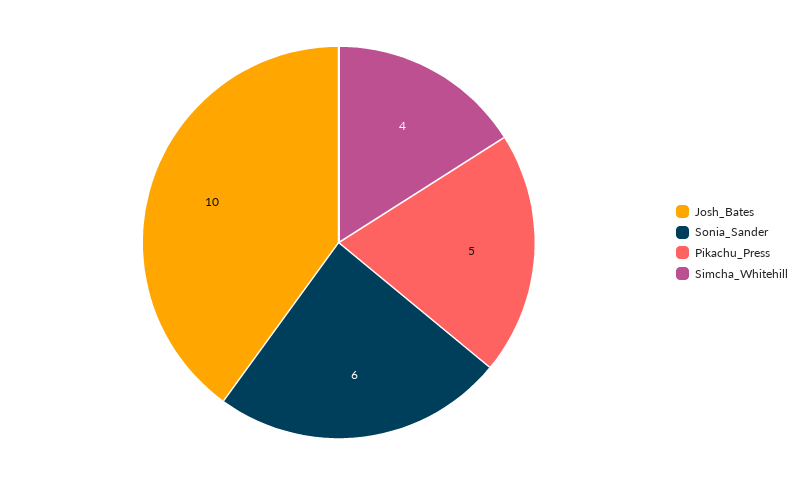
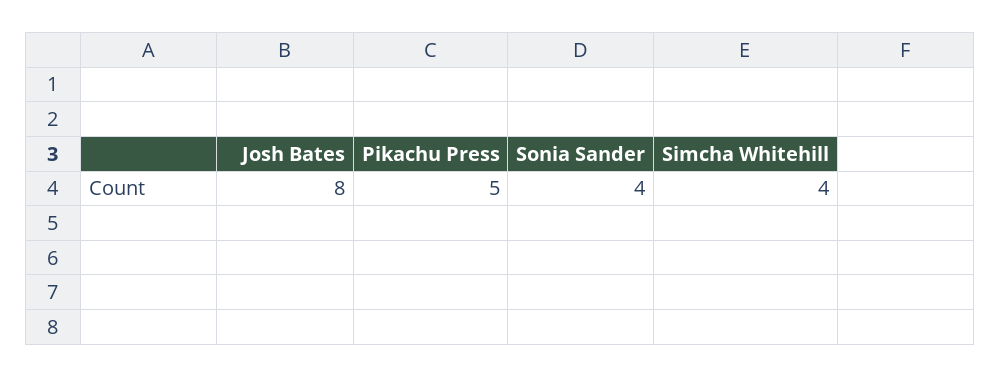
Josh_Bates: 10 -> 8
Sonia_Sander: 6 -> 4

